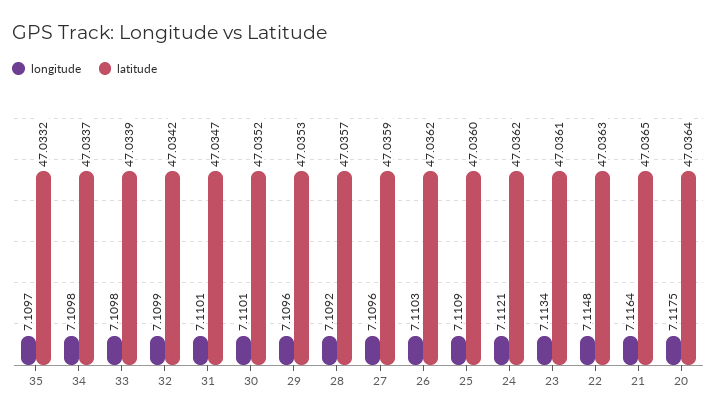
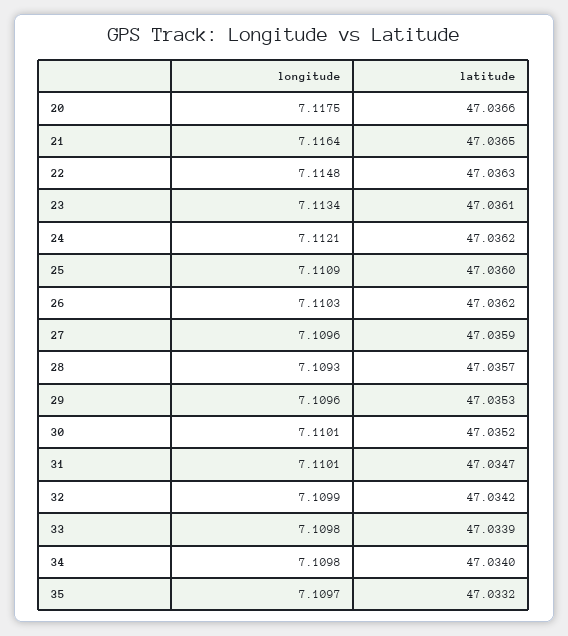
latitude, 34: 47.0337 -> 47.034
longitude, 28: 7.1092 -> 7.1093
latitude, 20: 47.0364 -> 47.0366

